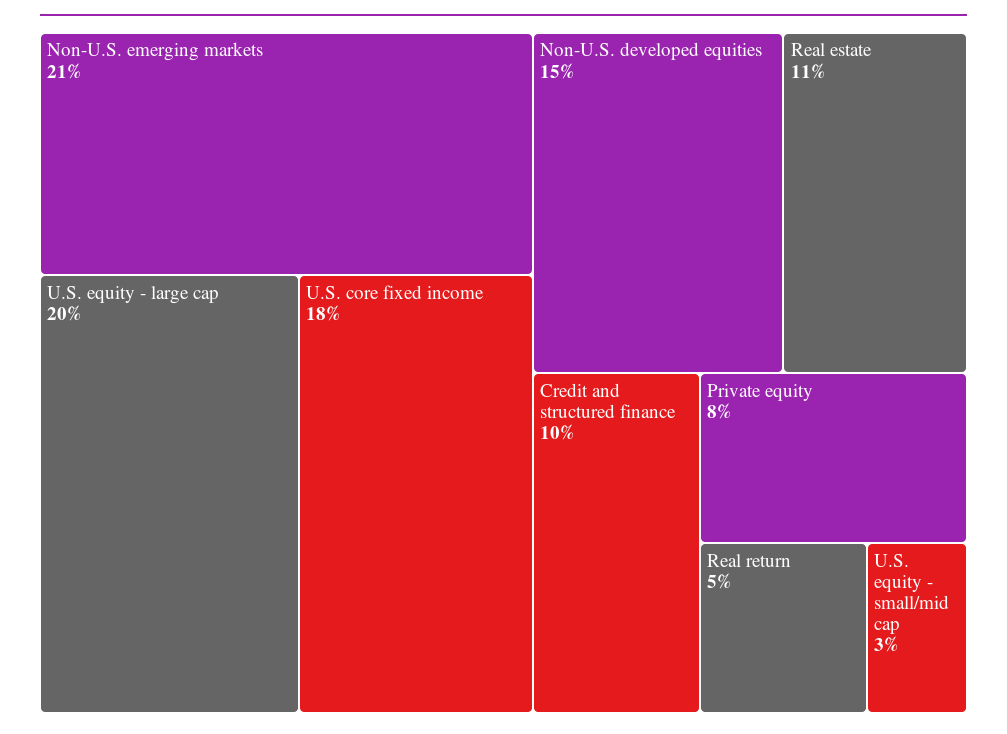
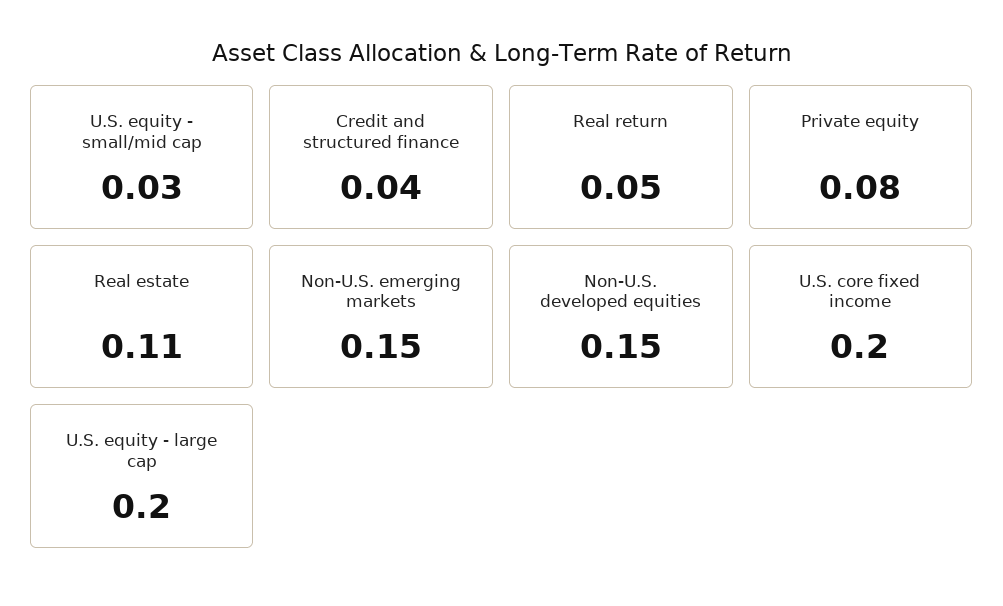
Non-U.S. emerging markets: 0.21 -> 0.15
U.S. core fixed income: 0.18 -> 0.2
Credit and structured finance: 0.1 -> 0.04

